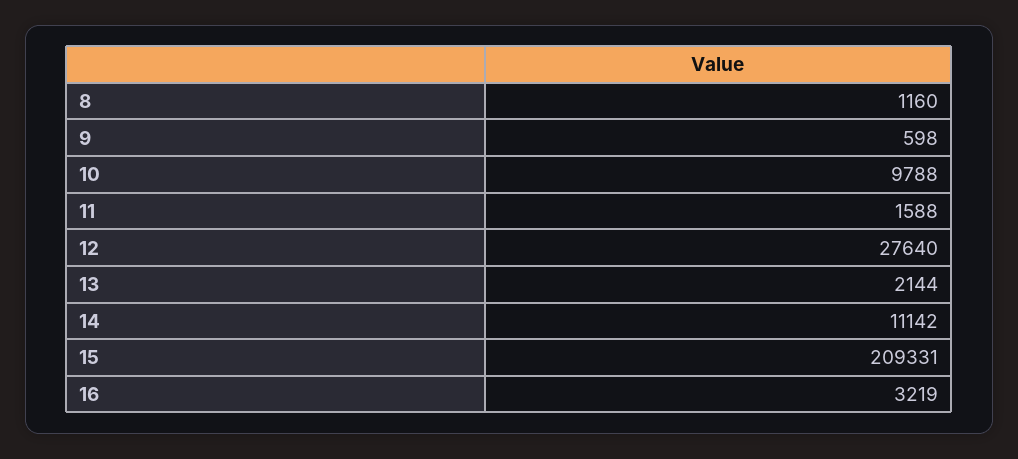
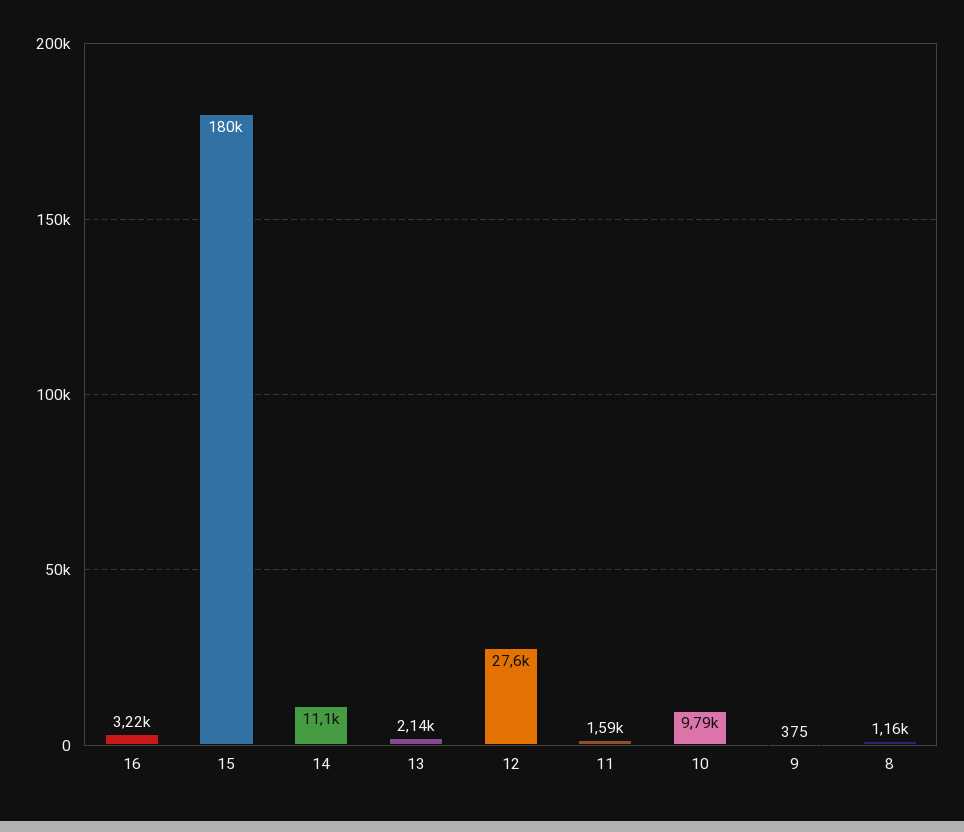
9: 598 -> 375
15: 209331 -> 180000

